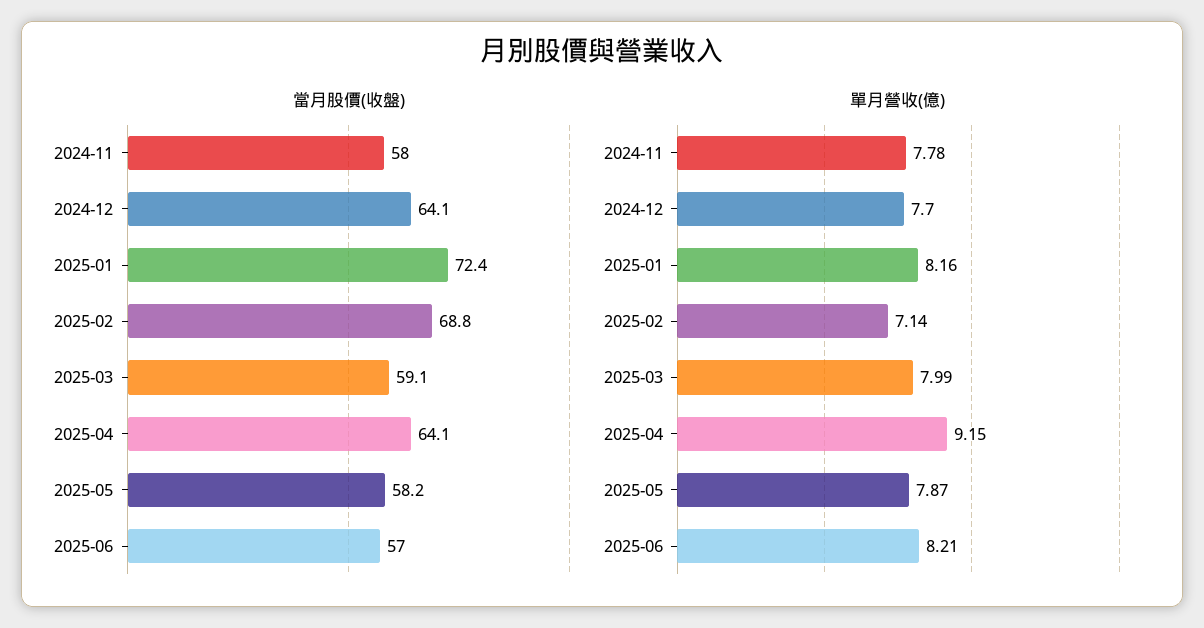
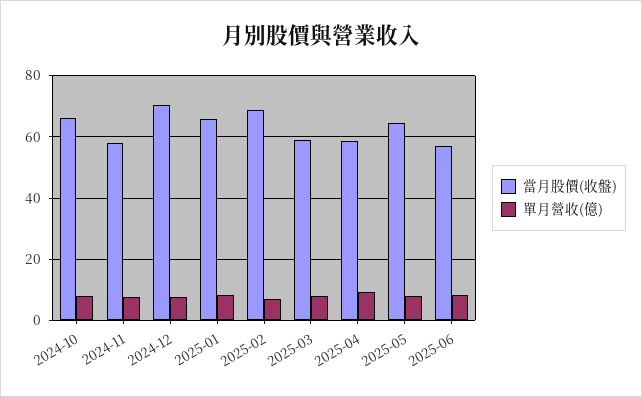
當月股價(收盤), 2024-12: 64.1 -> 70
當月股價(收盤), 2025-01: 72.4 -> 66
當月股價(收盤), 2025-04: 64.1 -> 58
當月股價(收盤), 2025-05: 58.2 -> 64
當月股價(收盤), 2024-10: none -> 66
單月營收(億), 2024-10: none -> 8

